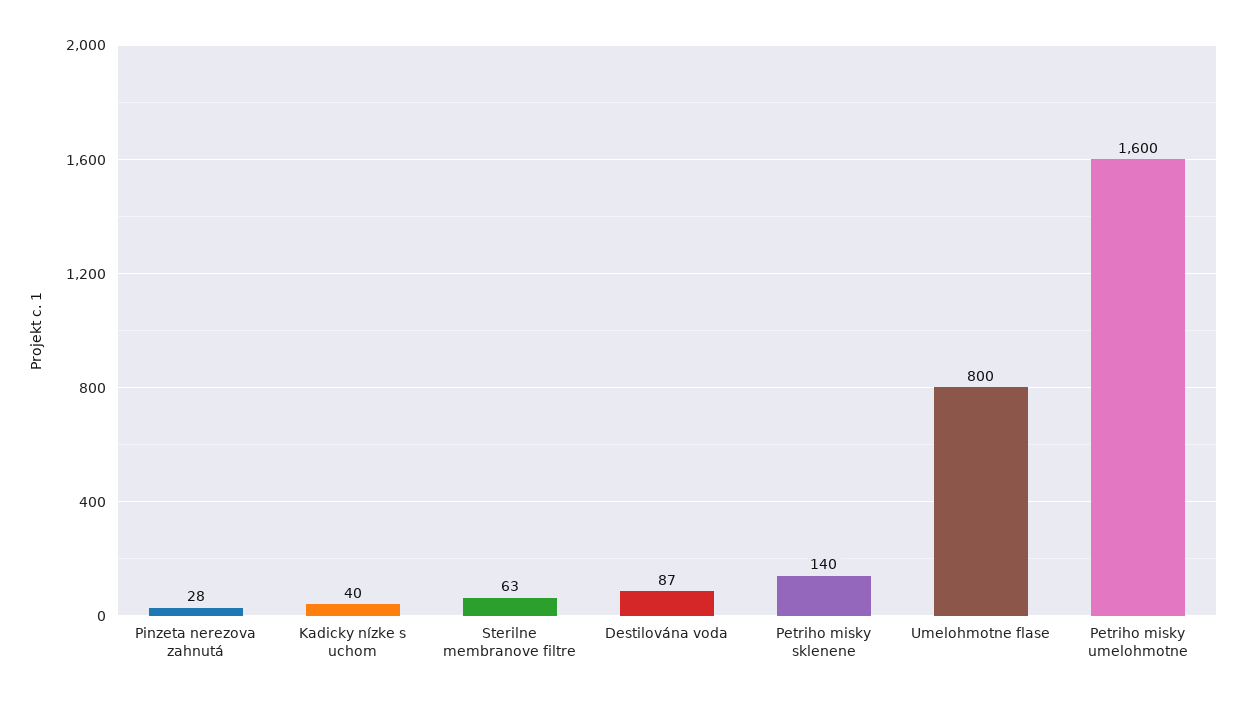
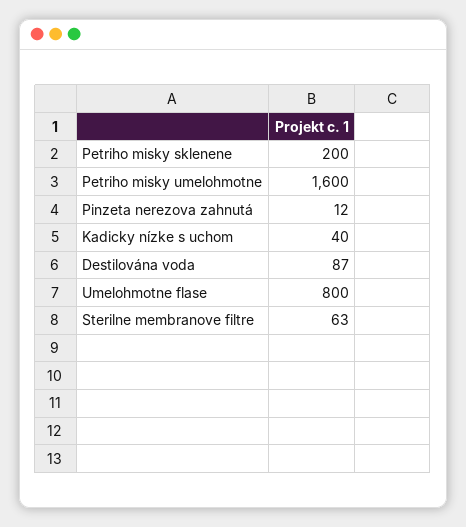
Pinzeta nerezova zahnutá: 28 -> 12
Petriho misky sklenene: 140 -> 200

